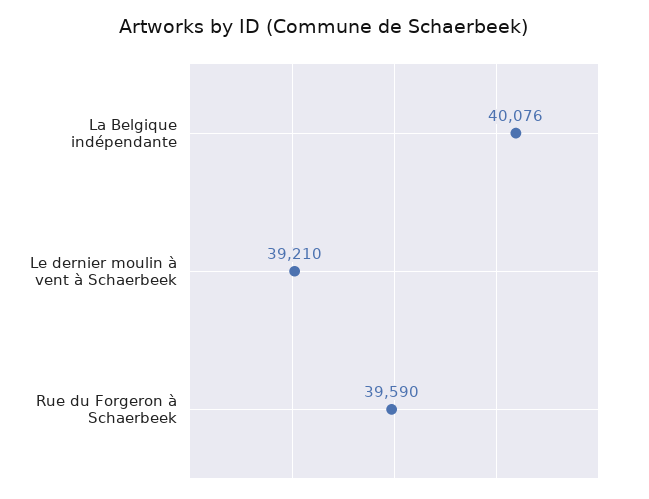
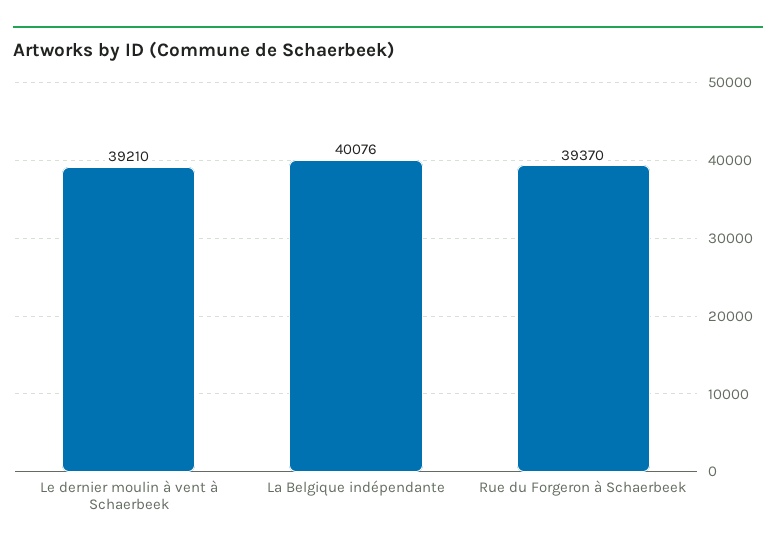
Rue du Forgeron à Schaerbeek: 39590 -> 39370

